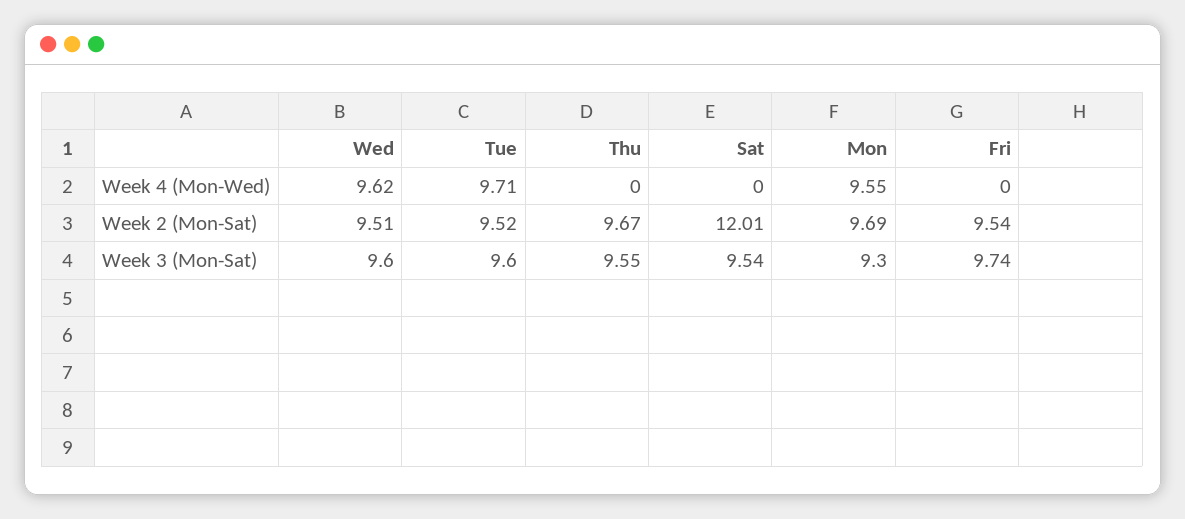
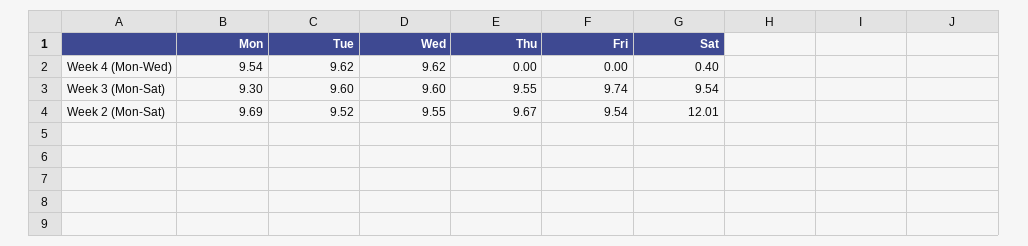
Tue, Week 4 (Mon-Wed): 9.71 -> 9.62
Sat, Week 4 (Mon-Wed): 0 -> 0.4
Mon, Week 4 (Mon-Wed): 9.55 -> 9.54
Wed, Week 2 (Mon-Sat): 9.51 -> 9.55

